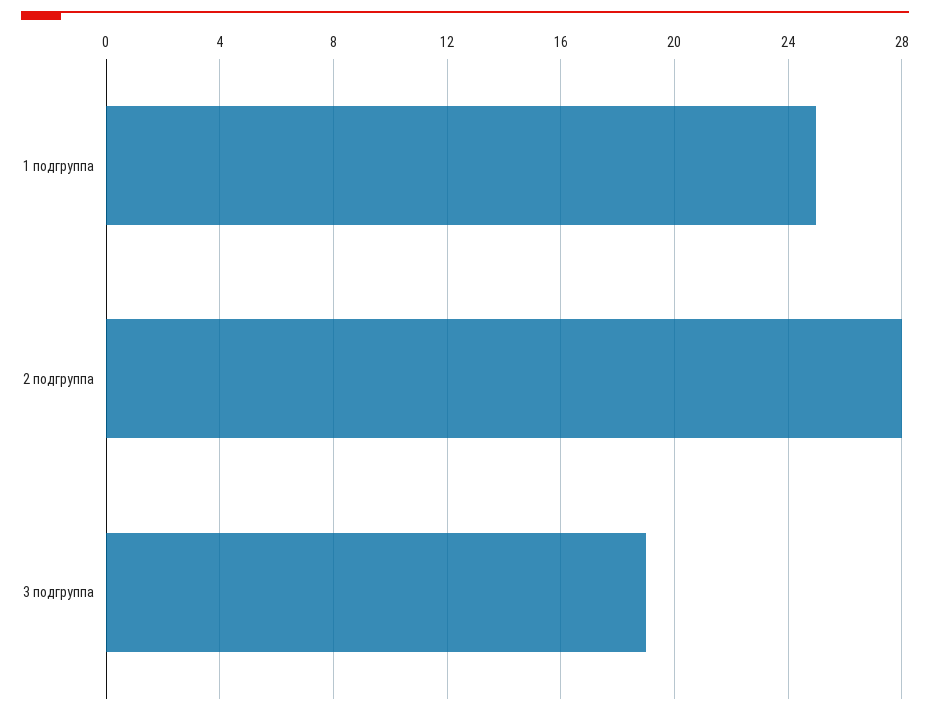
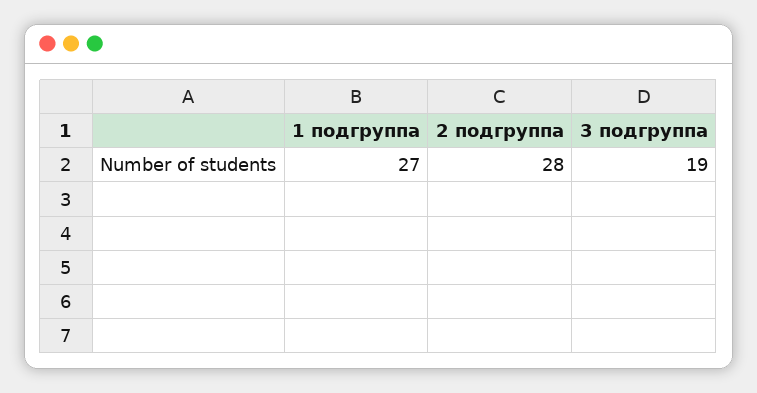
1 подгруппа: 25 -> 27

